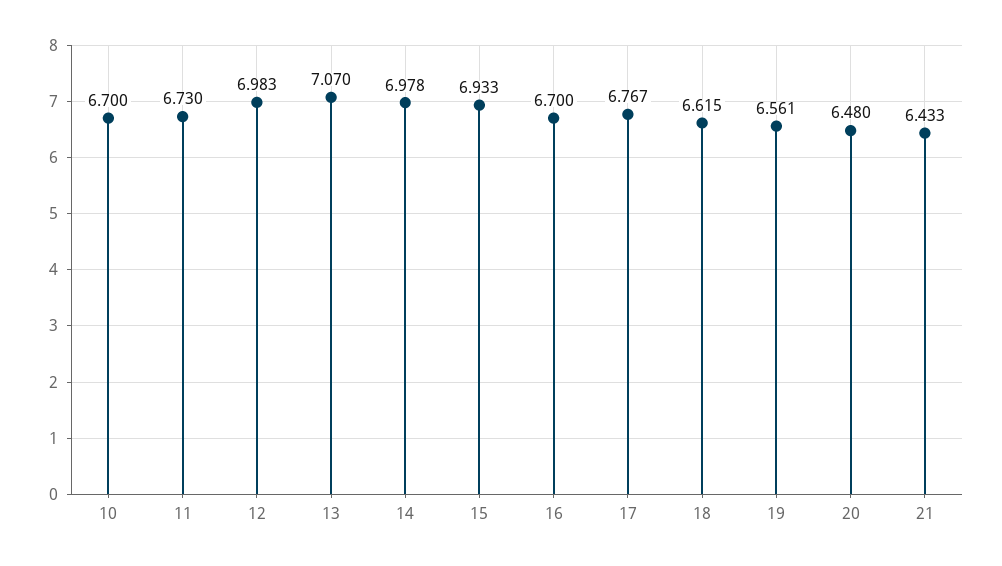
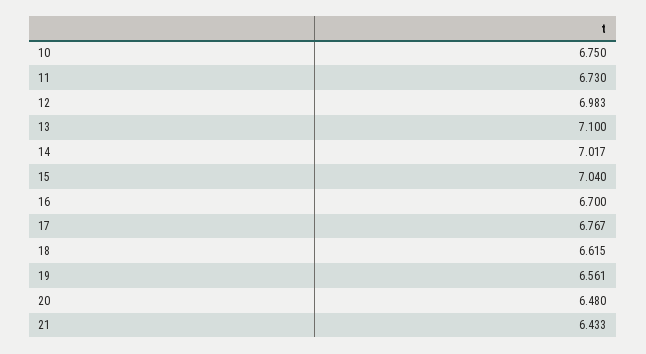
10: 6.7 -> 6.75
13: 7.07 -> 7.1
14: 6.978 -> 7.017
15: 6.933 -> 7.04

